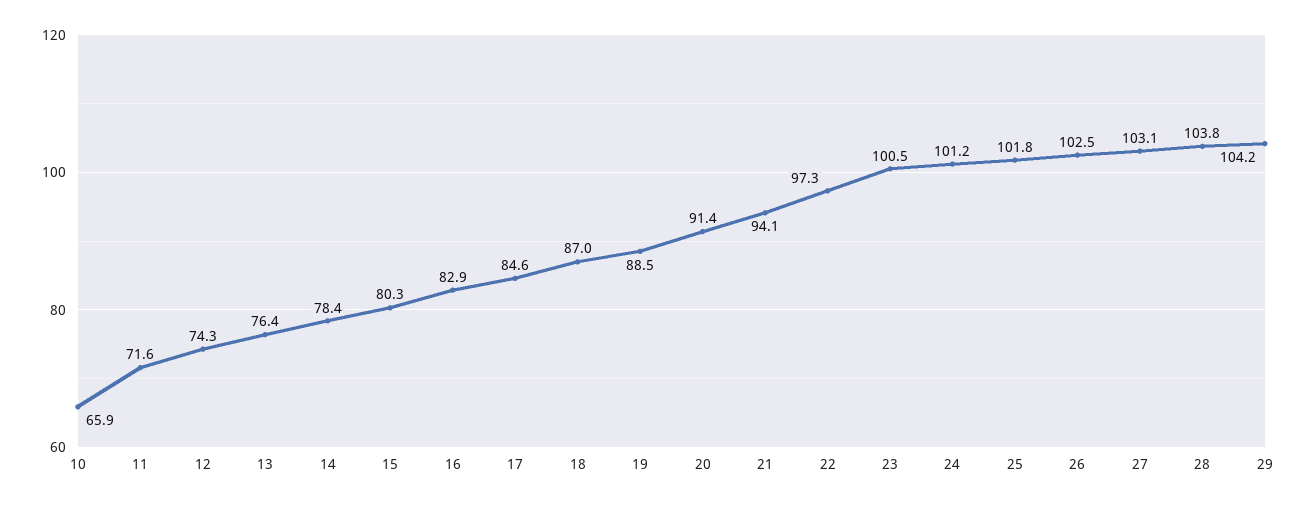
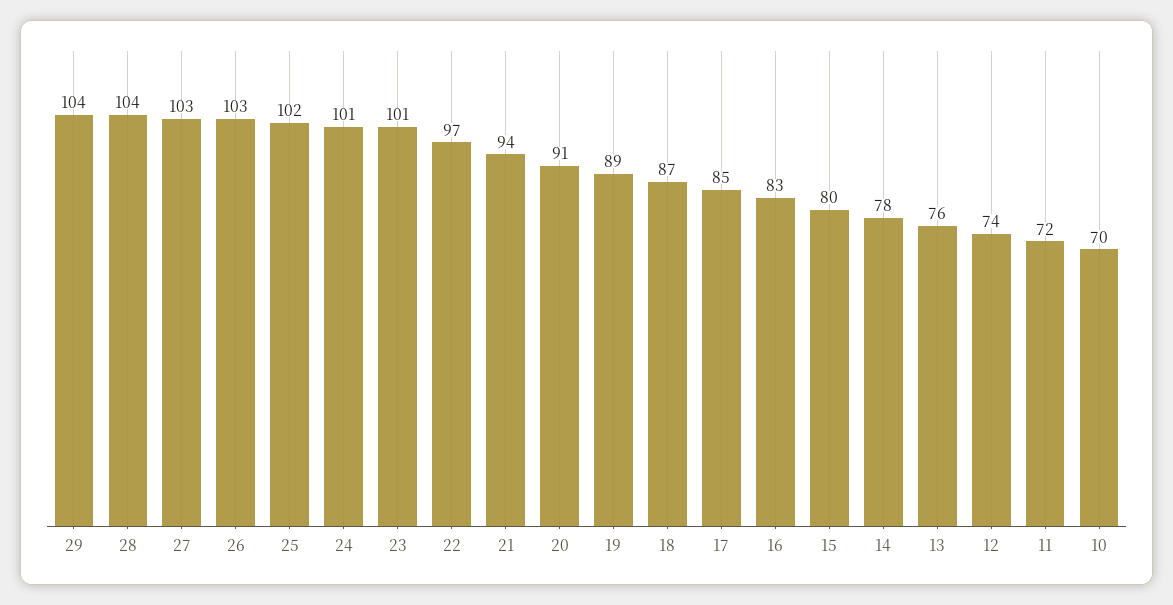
10: 65.9 -> 70

